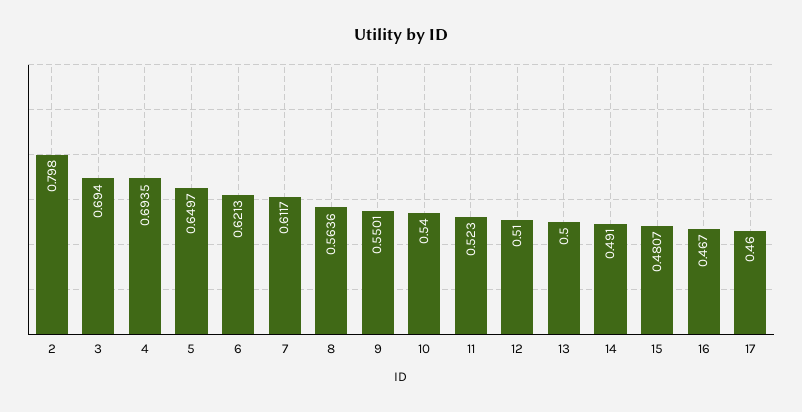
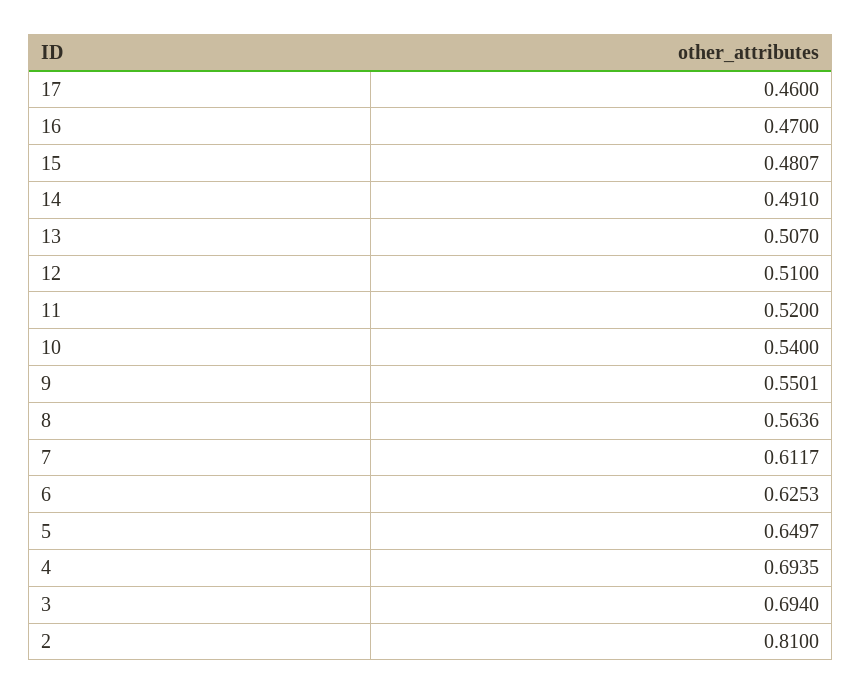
2: 0.798 -> 0.81
6: 0.6213 -> 0.6253
11: 0.523 -> 0.52
13: 0.5 -> 0.507
16: 0.467 -> 0.47

